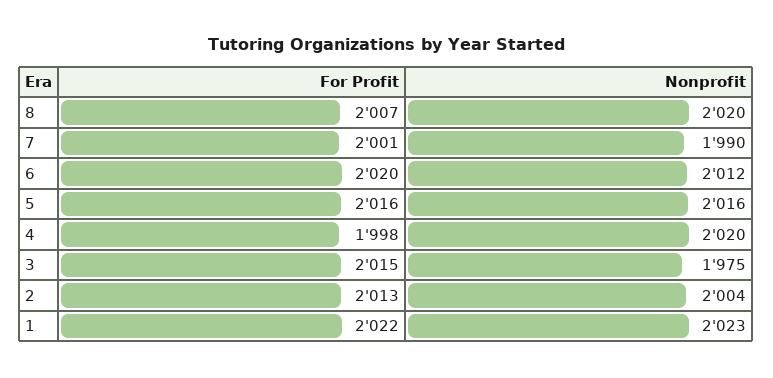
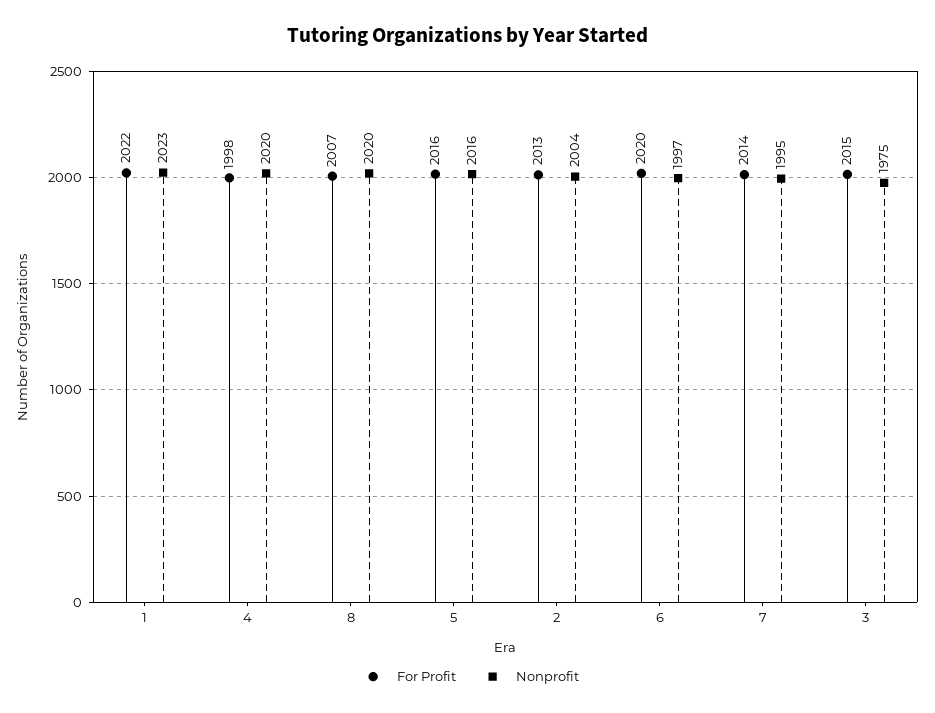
For Profit, 7: 2001 -> 2014
Nonprofit, 7: 1990 -> 1995
Nonprofit, 6: 2012 -> 1997

